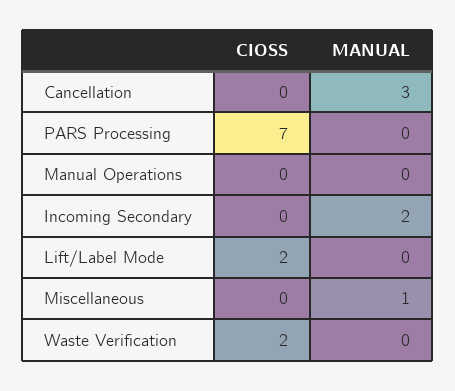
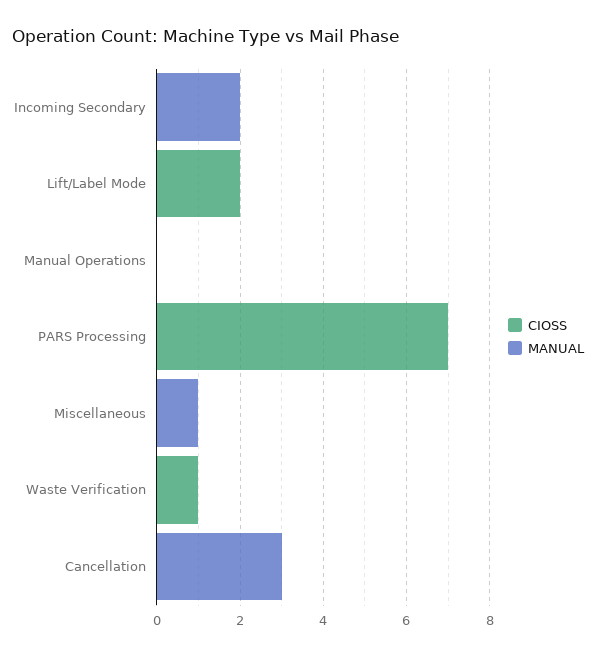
CIOSS, Waste Verification: 2 -> 1

